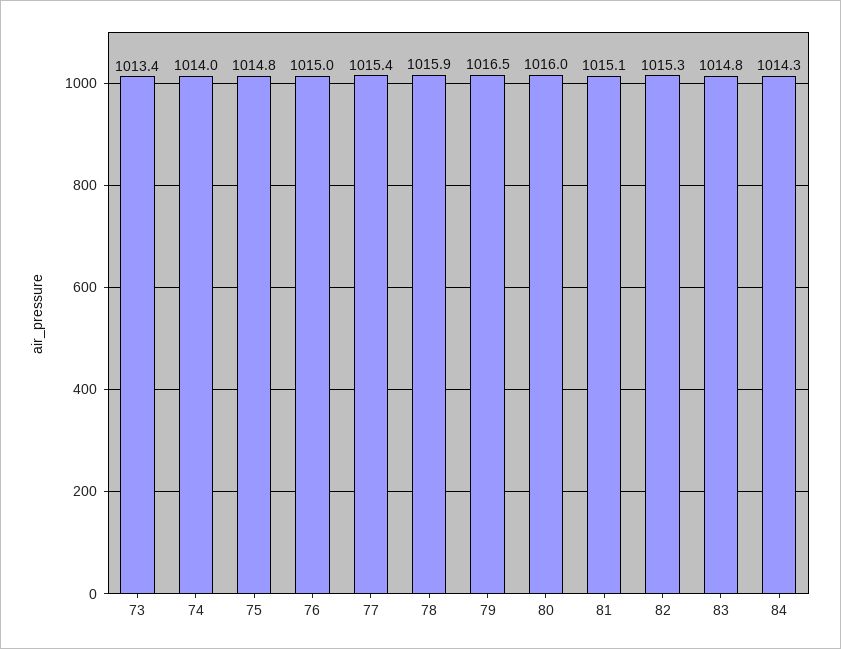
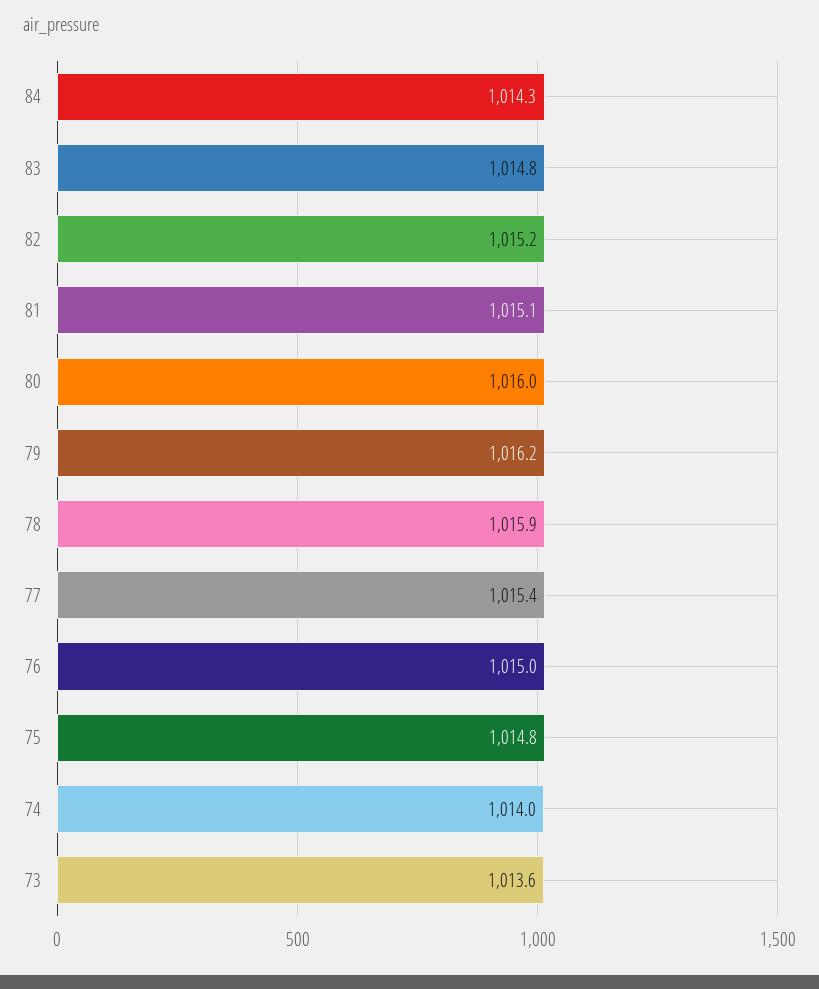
73: 1013.4 -> 1013.6
79: 1016.5 -> 1016.2
82: 1015.3 -> 1015.2

